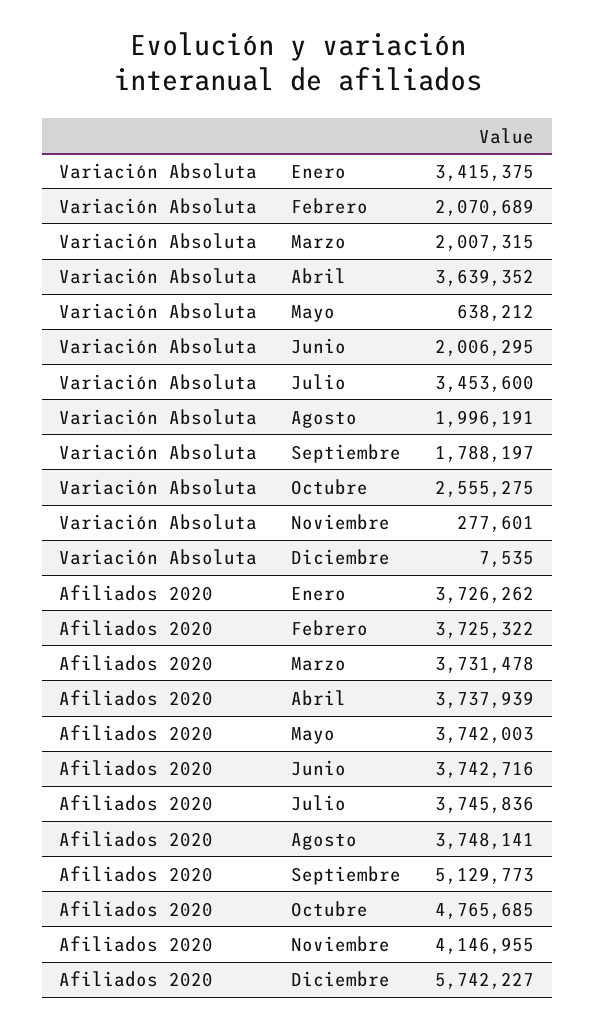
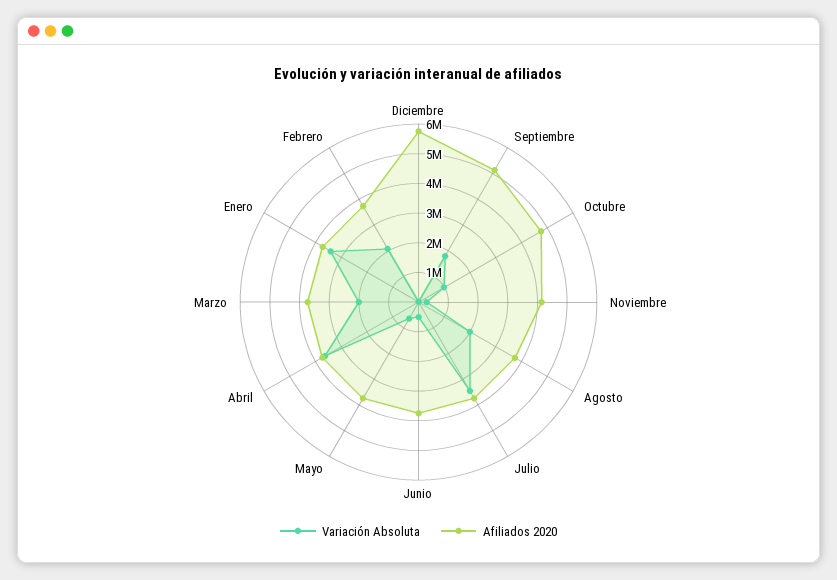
Variación Absoluta, Junio: 2006295 -> 500000
Variación Absoluta, Octubre: 2555275 -> 1000000

